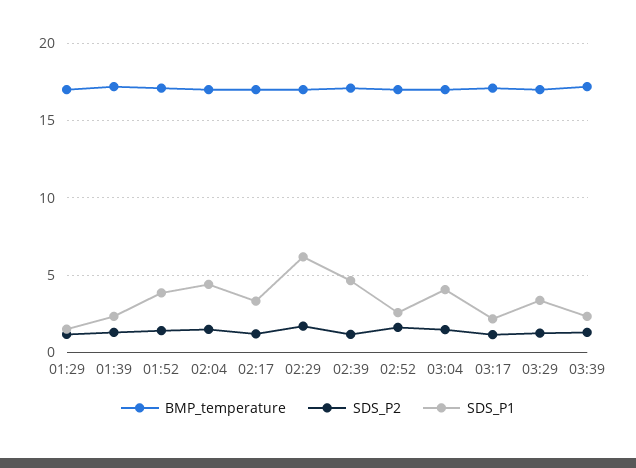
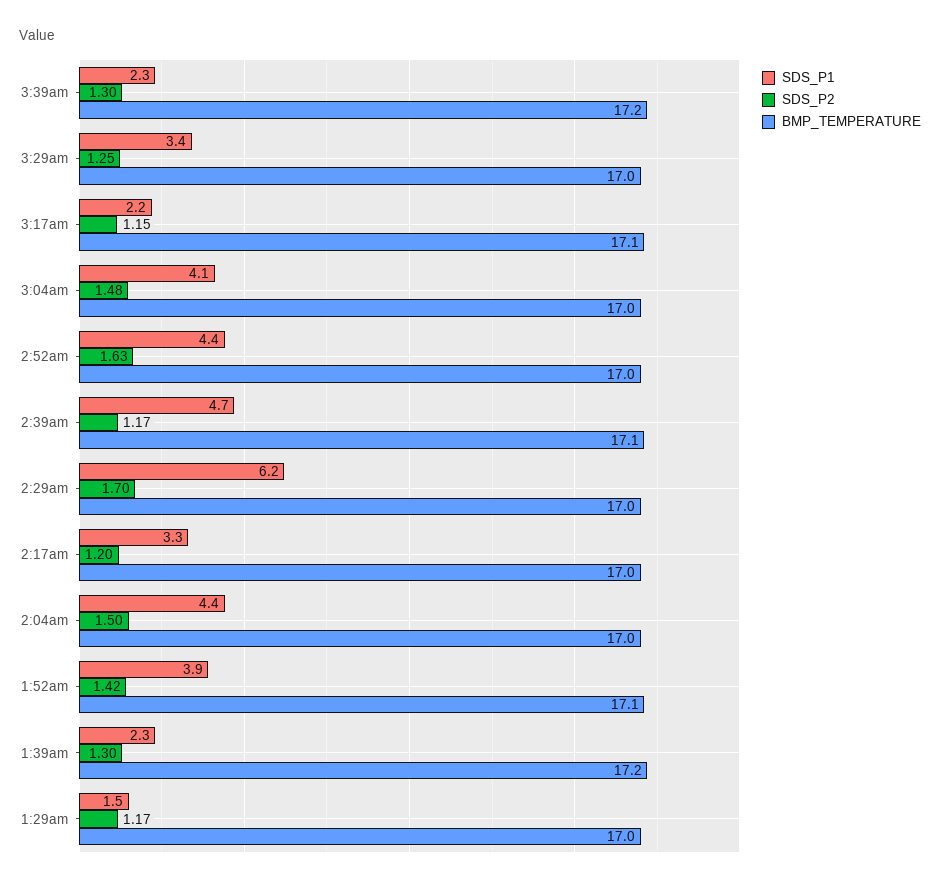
SDS_P1, 02:52: 2.5 -> 4.4

